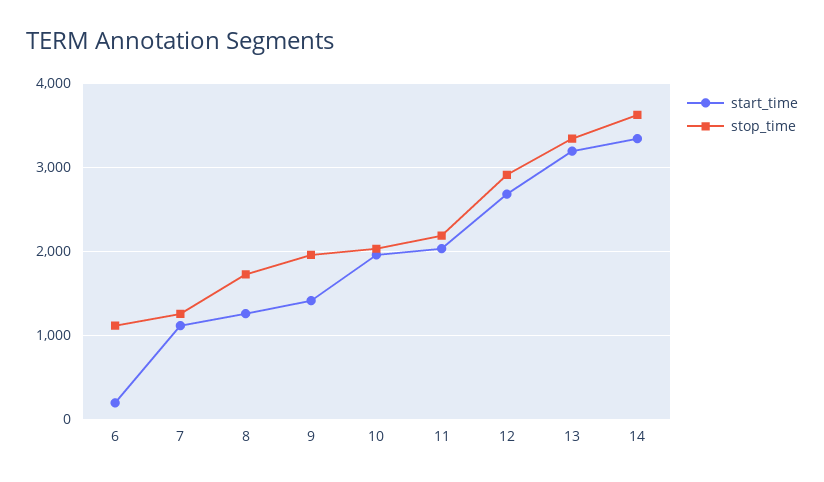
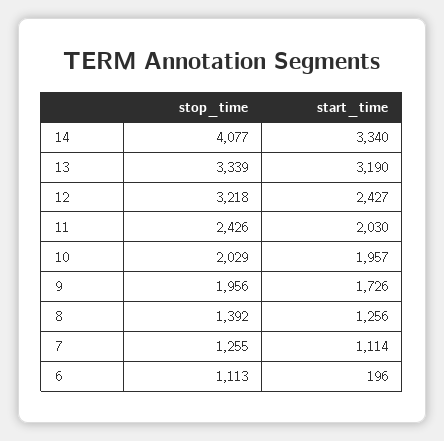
stop_time, 8: 1700 -> 1392
start_time, 9: 1400 -> 1726
stop_time, 11: 2200 -> 2426
start_time, 12: 2700 -> 2427
stop_time, 12: 2900 -> 3218
stop_time, 14: 3600 -> 4077

